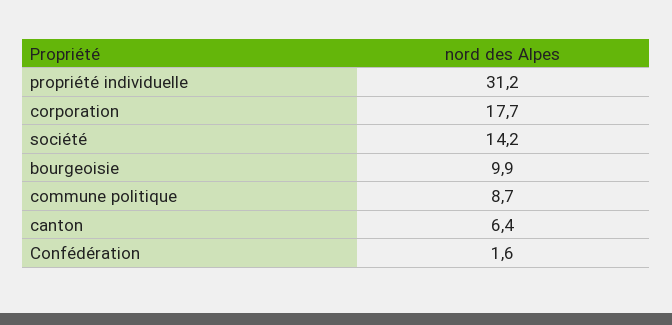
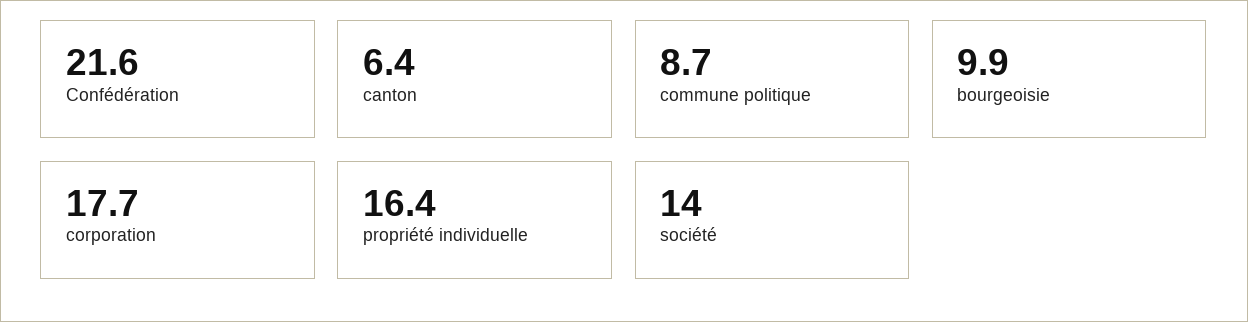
propriété individuelle: 31.2 -> 16.4
société: 14.2 -> 14
Confédération: 1.6 -> 21.6

